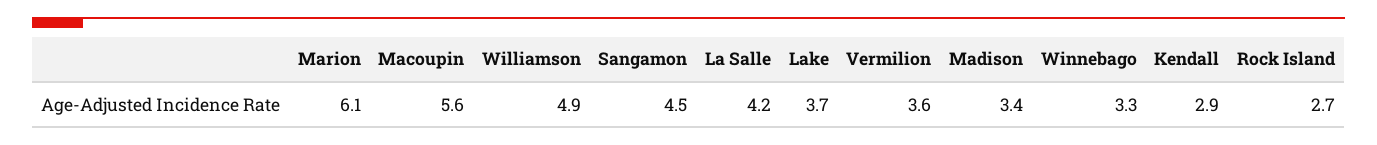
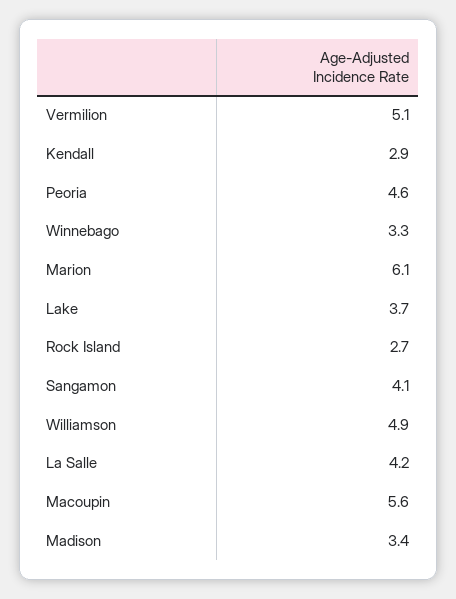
Sangamon: 4.5 -> 4.1
Vermilion: 3.6 -> 5.1
Peoria: none -> 4.6

